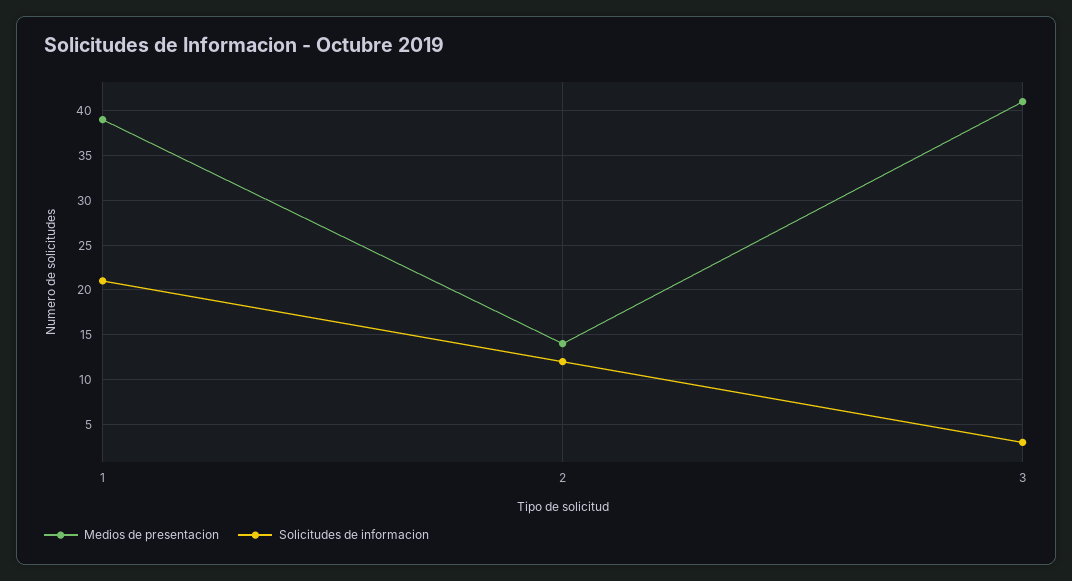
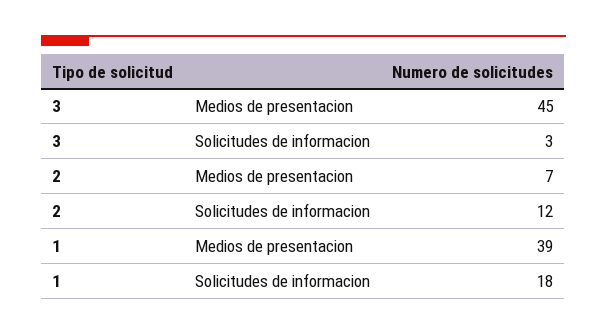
Solicitudes de informacion, 1: 21 -> 18
Medios de presentacion, 2: 14 -> 7
Medios de presentacion, 3: 41 -> 45

